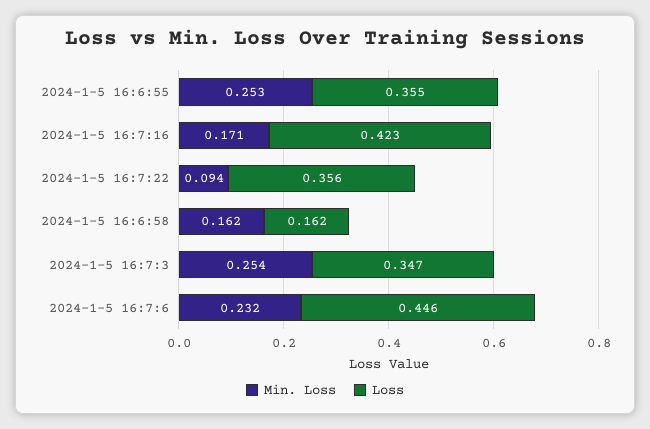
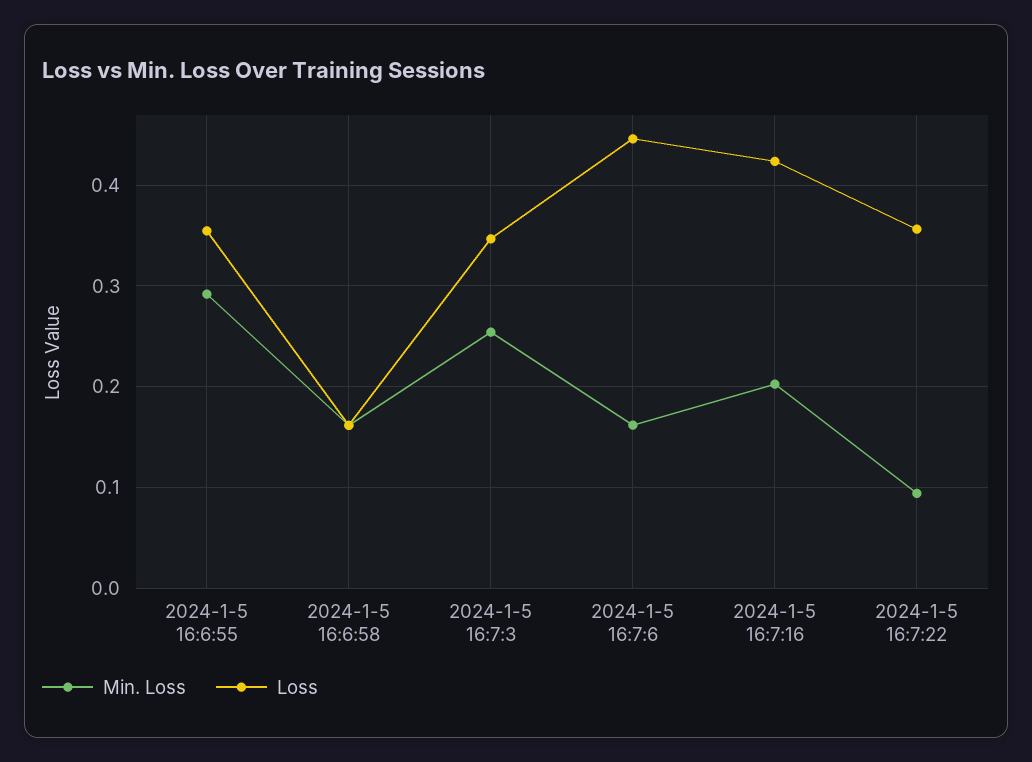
Min. Loss, 2024-1-5 16:6:55: 0.253 -> 0.29
Min. Loss, 2024-1-5 16:7:16: 0.171 -> 0.2
Min. Loss, 2024-1-5 16:7:6: 0.232 -> 0.16

